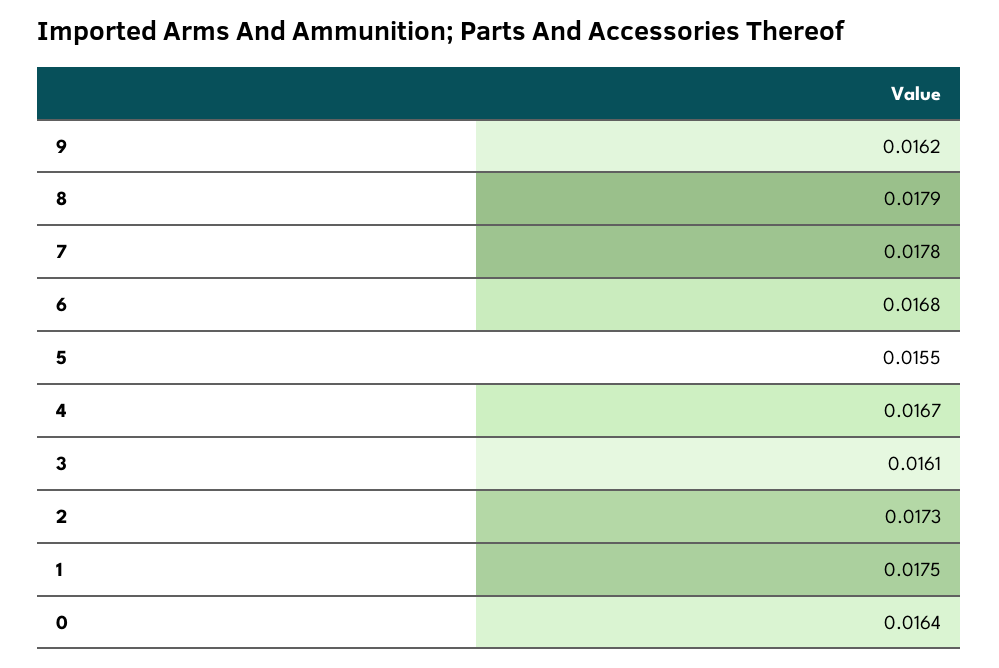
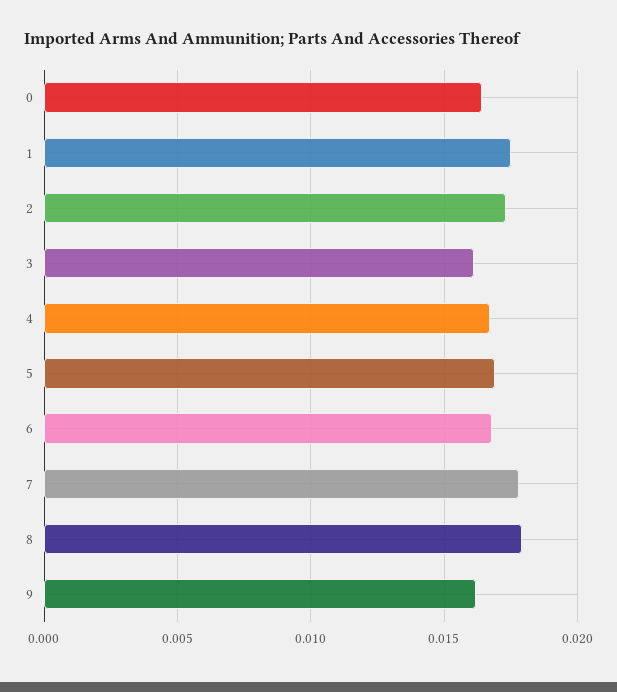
5: 0.0155 -> 0.017

